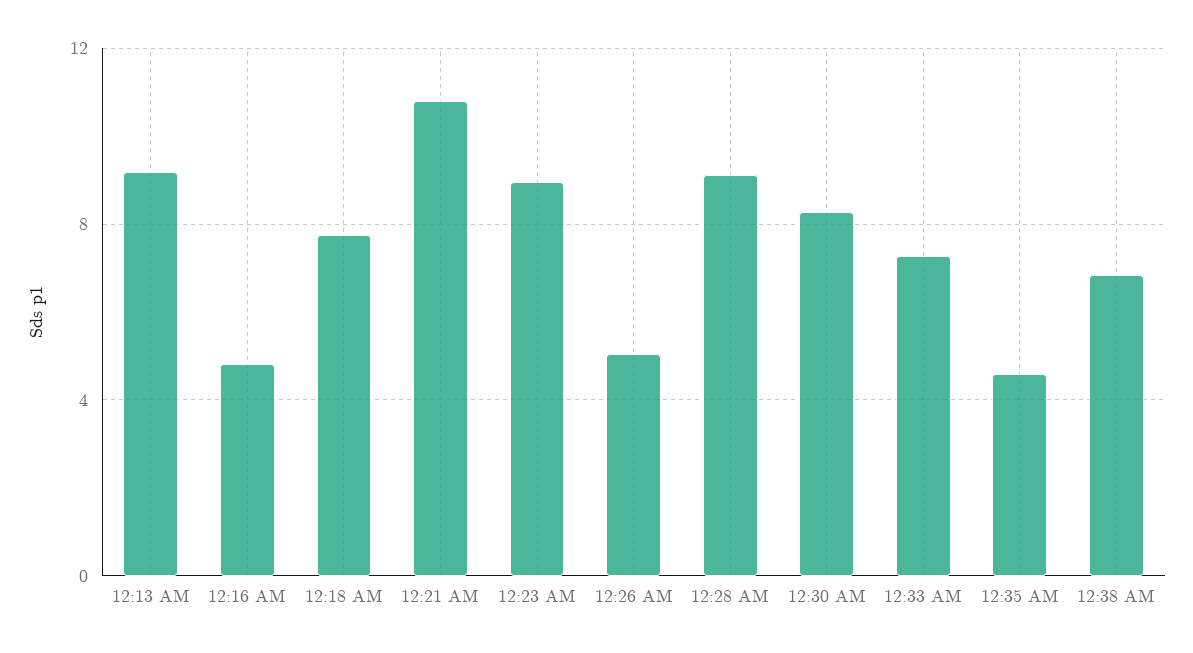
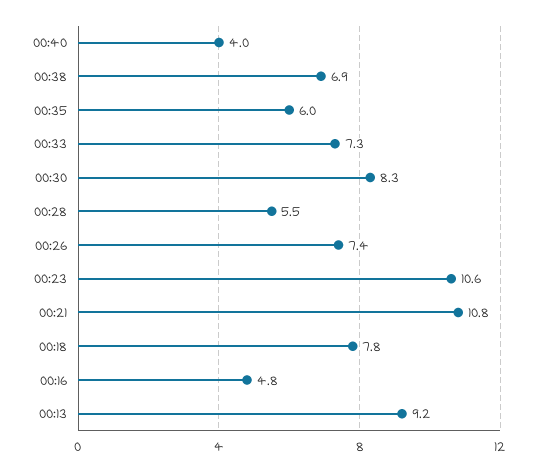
12:23 AM: 9 -> 10.6
12:26 AM: 5 -> 7.4
12:28 AM: 9 -> 5.5
12:35 AM: 4.5 -> 6
00:40: none -> 4

